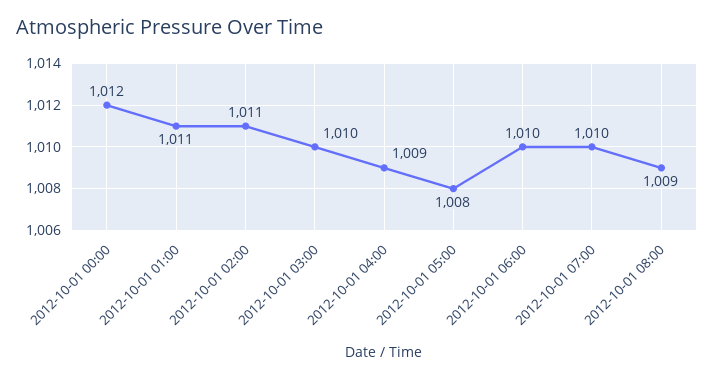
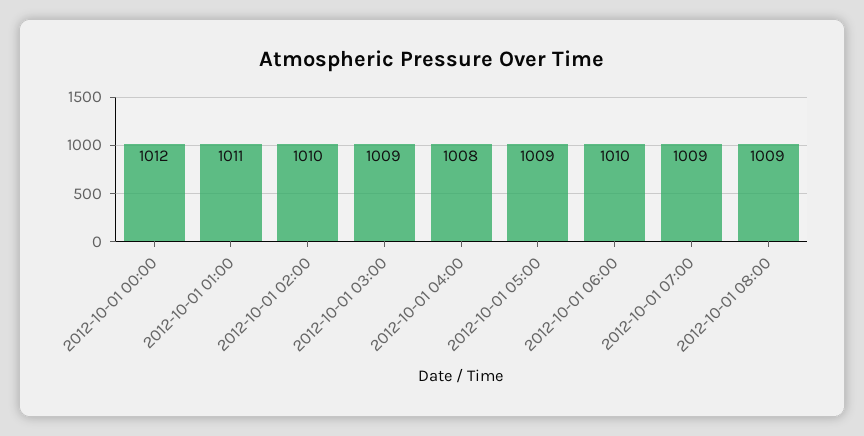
2012-10-01 02:00: 1011 -> 1010
2012-10-01 03:00: 1010 -> 1009
2012-10-01 04:00: 1009 -> 1008
2012-10-01 05:00: 1008 -> 1009
2012-10-01 07:00: 1010 -> 1009

